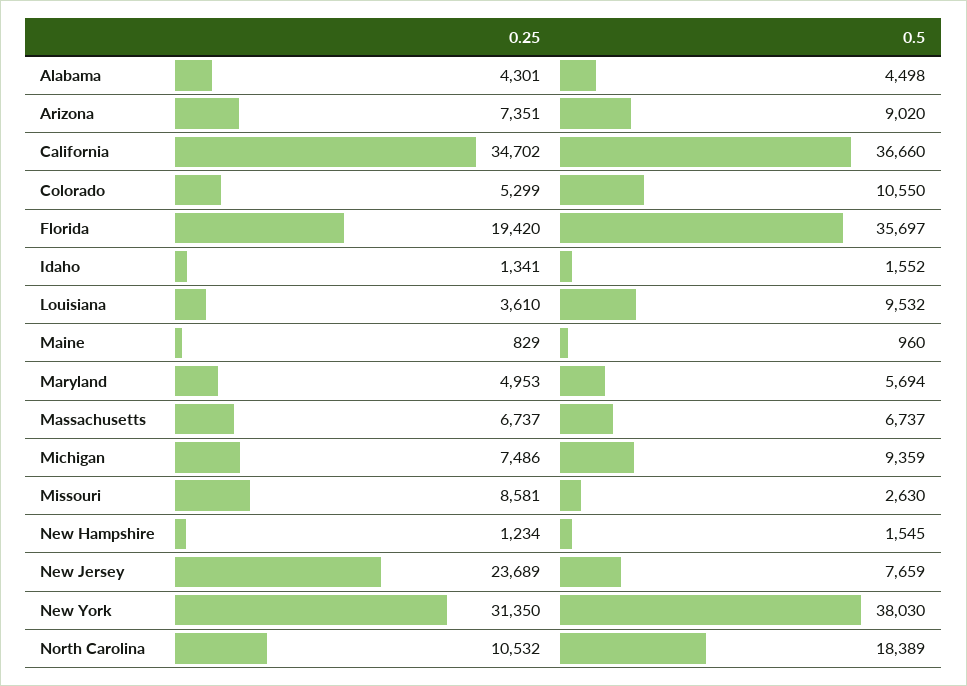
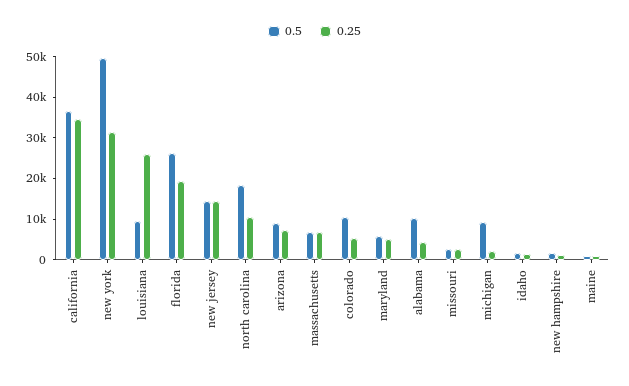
0.5, Alabama: 4498 -> 10000
0.5, Florida: 35697 -> 26000
0.25, Louisiana: 3610 -> 26000
0.25, Michigan: 7486 -> 2000
0.25, Missouri: 8581 -> 2000
0.25, New Jersey: 23689 -> 14000
0.5, New Jersey: 7659 -> 14000
0.5, New York: 38030 -> 50000

